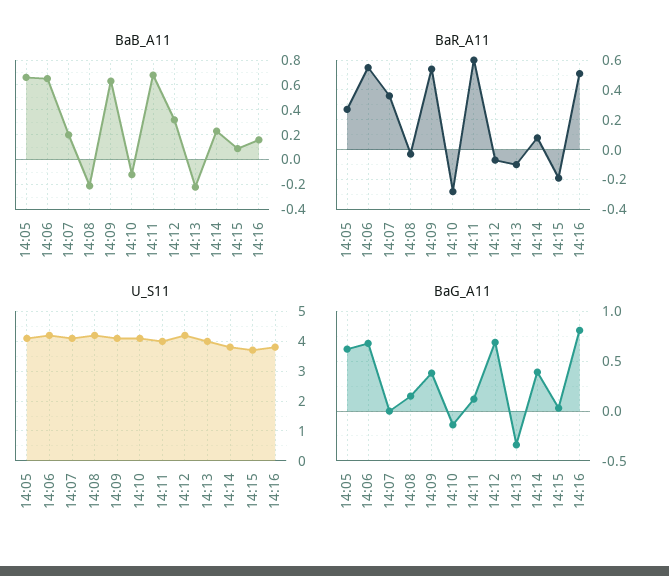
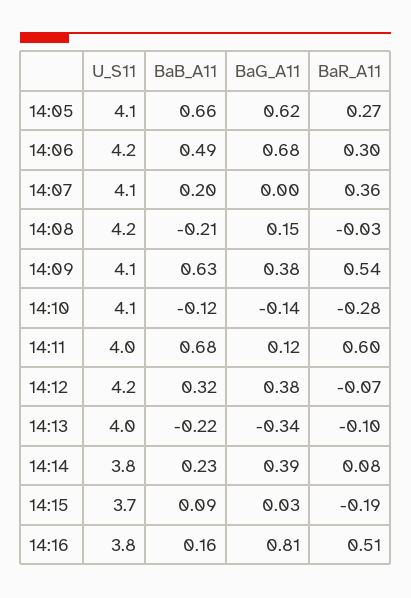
BaB_A11, 14:06: 0.65 -> 0.49
BaR_A11, 14:06: 0.55 -> 0.3
BaG_A11, 14:12: 0.7 -> 0.38

